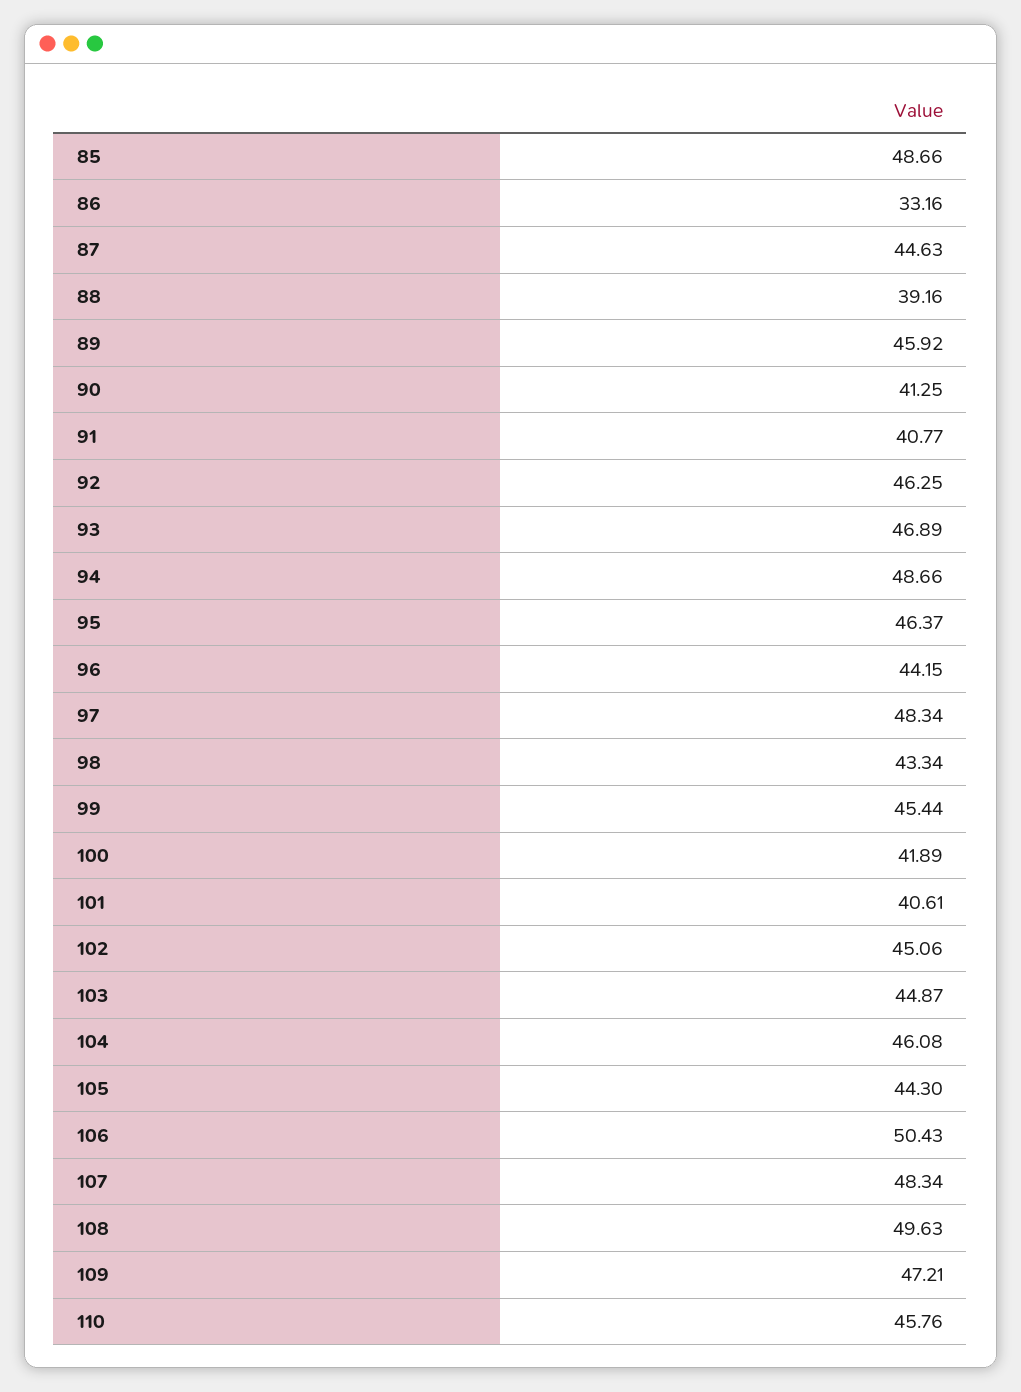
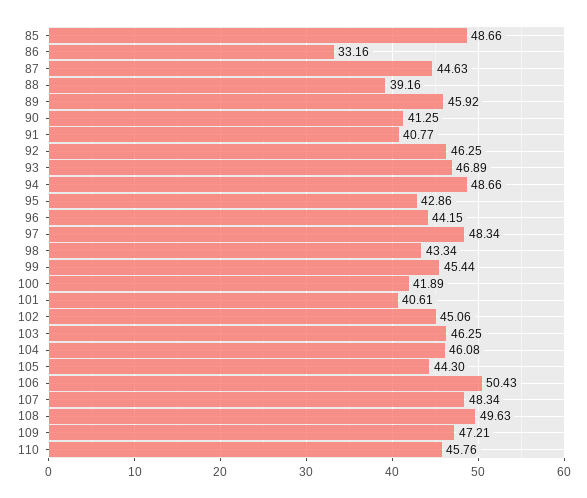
95: 46.37 -> 42.86
103: 44.87 -> 46.25

